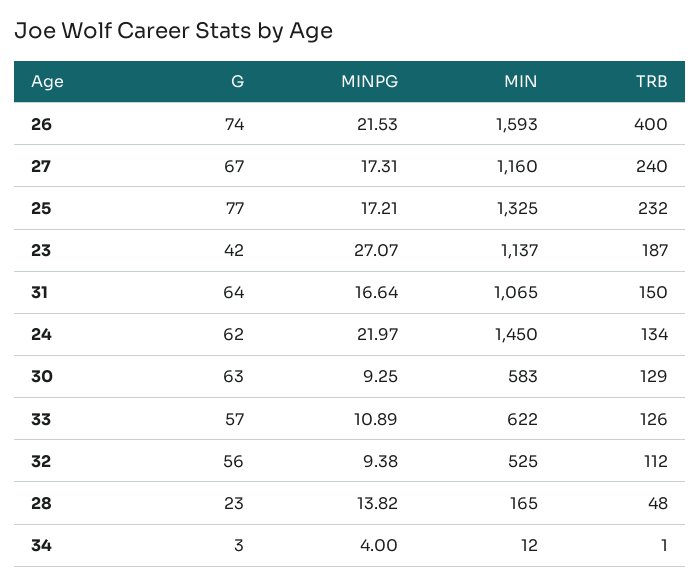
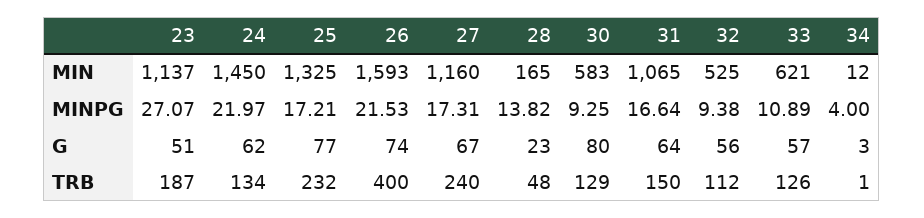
G, 23: 42 -> 51
G, 30: 63 -> 80
MIN, 33: 622 -> 621

